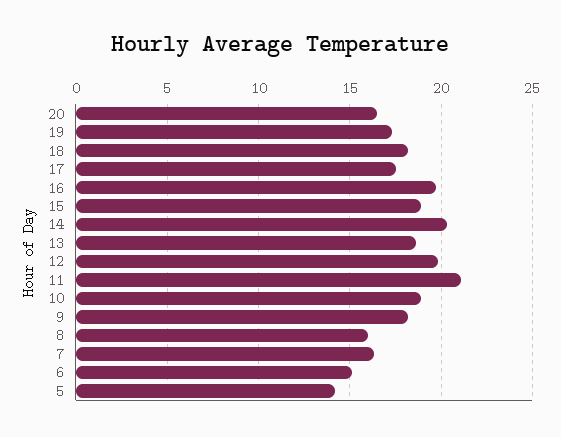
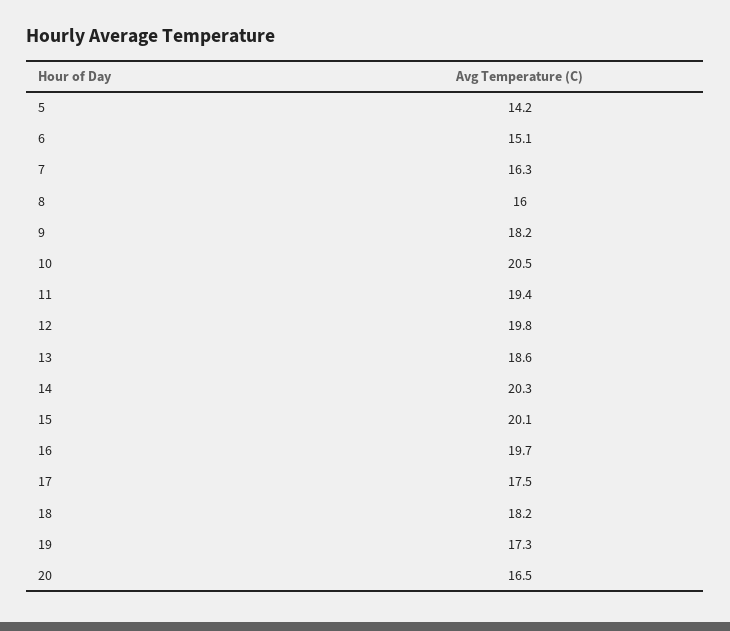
15: 19 -> 20.1
11: 21 -> 19.4
10: 19 -> 20.5

